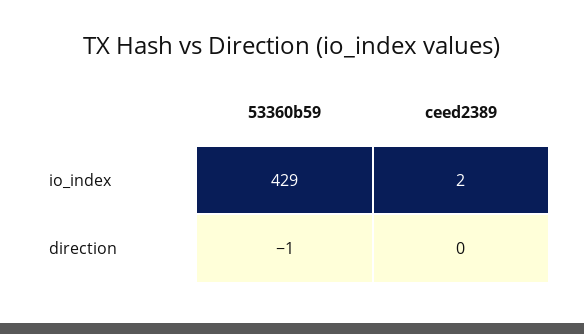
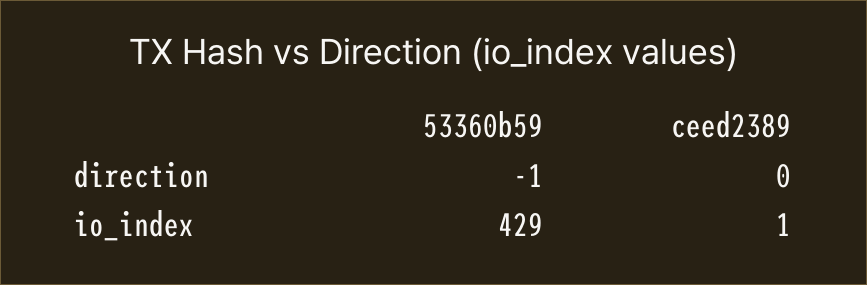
ceed2389, io_index: 2 -> 1

